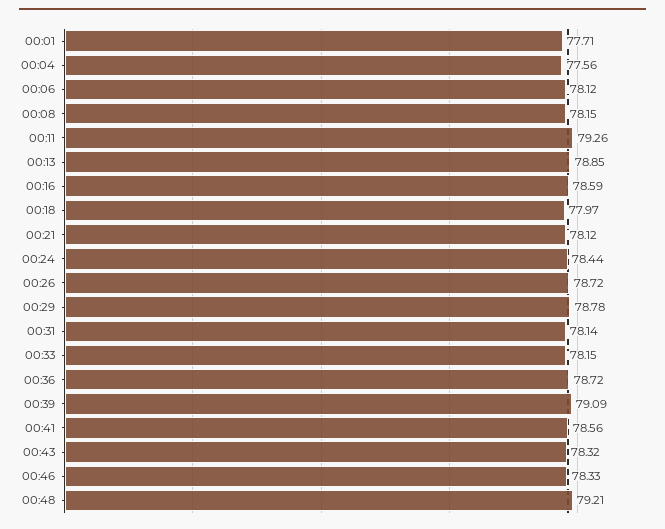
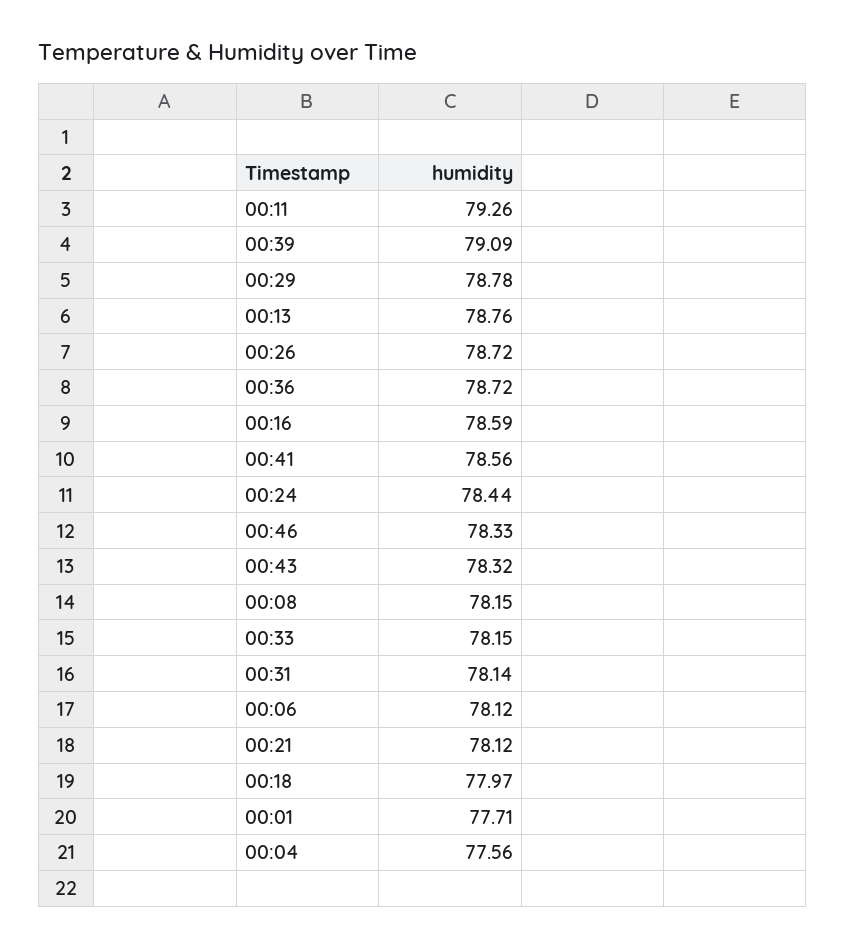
00:13: 78.85 -> 78.76
00:48: 79.21 -> none

